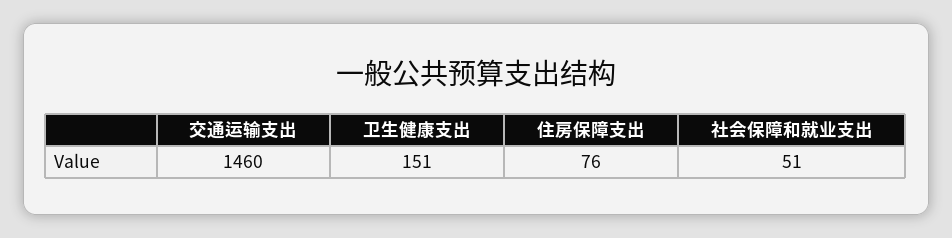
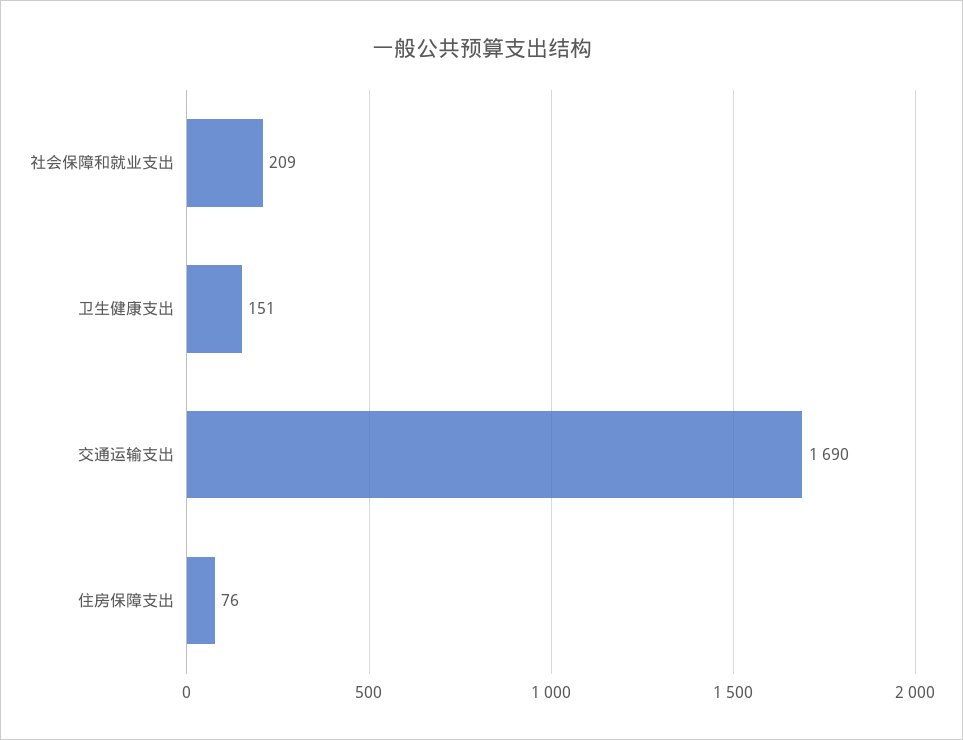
交通运输支出: 1460 -> 1690
社会保障和就业支出: 51 -> 209

